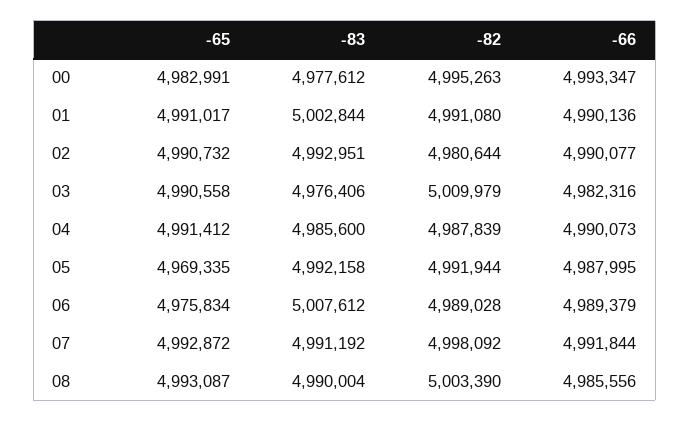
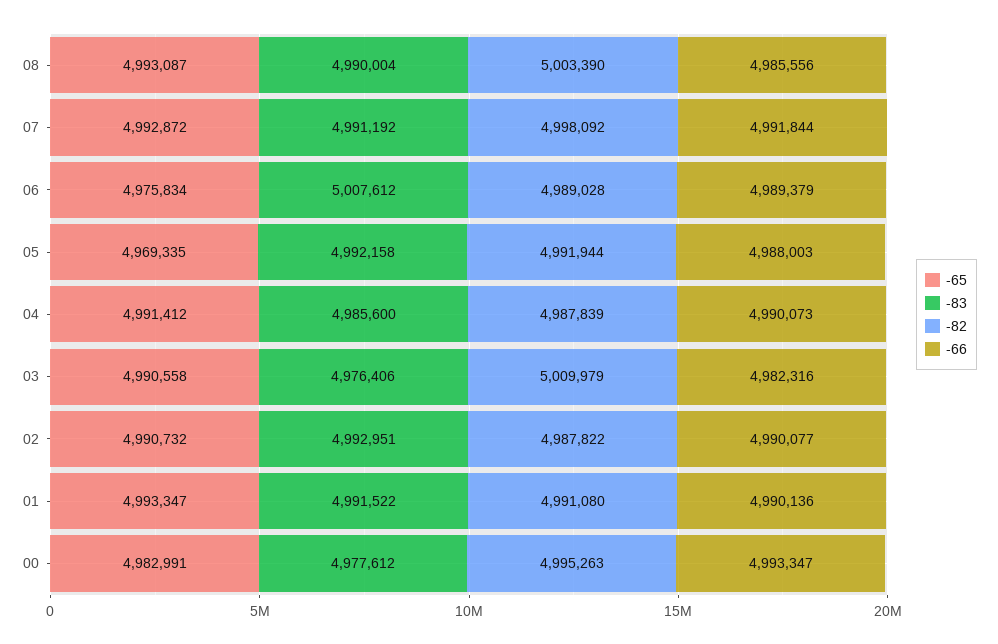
-65, 01: 4991017 -> 4993347
-83, 01: 5002844 -> 4991522
-82, 02: 4980644 -> 4987822
-66, 05: 4987995 -> 4988003

